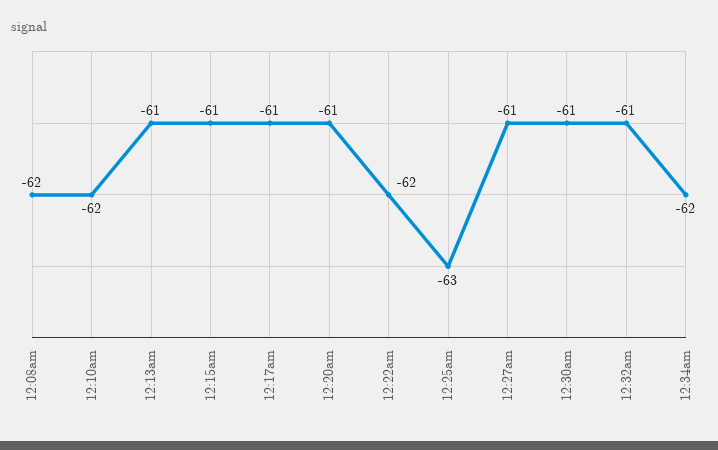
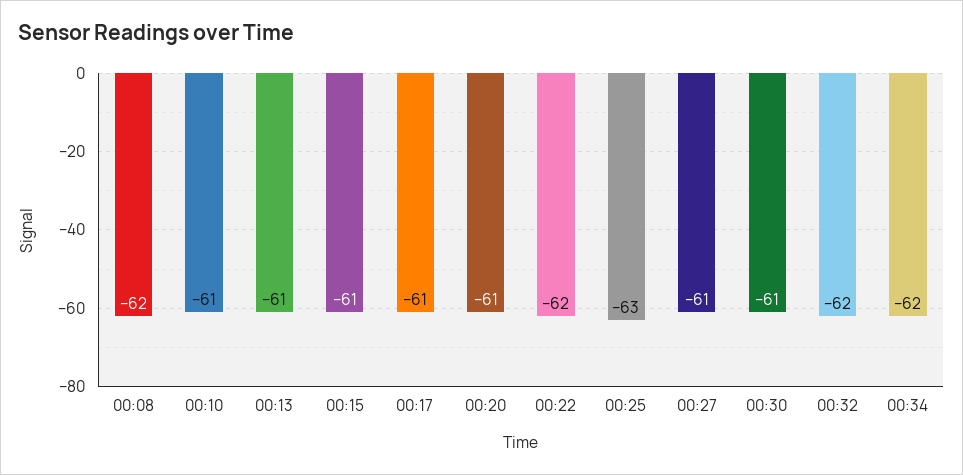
12:10am: -62 -> -61
12:32am: -61 -> -62

